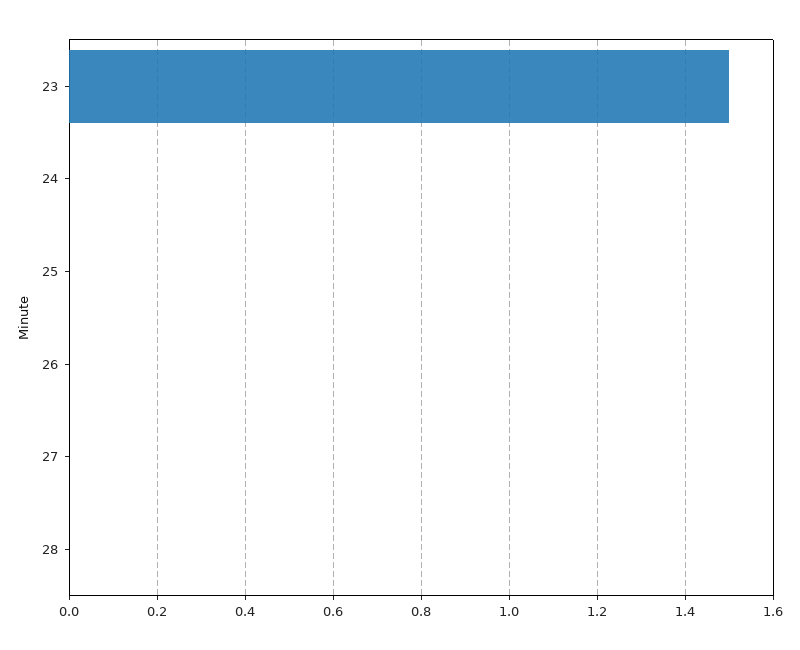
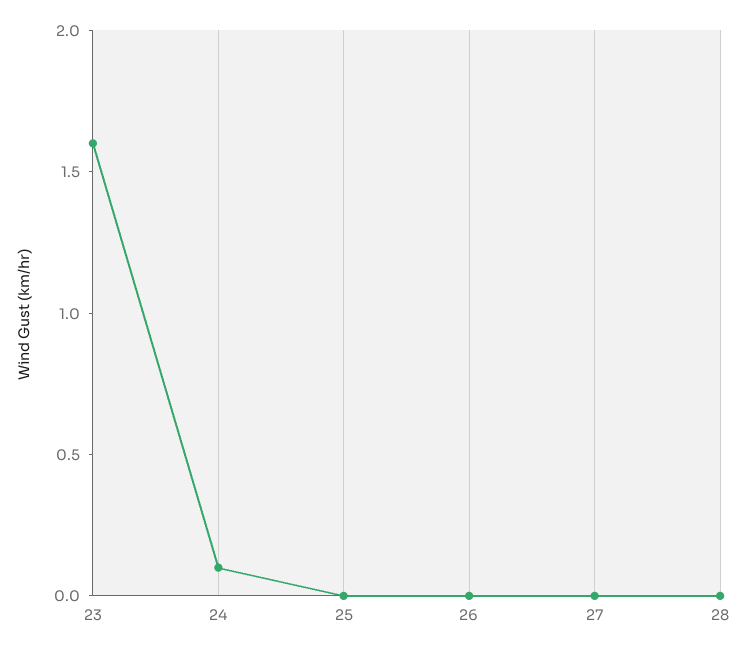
23: 1.5 -> 1.6
24: 0 -> 0.1

